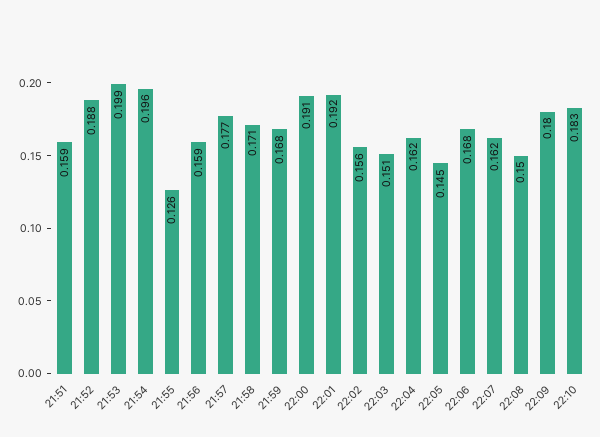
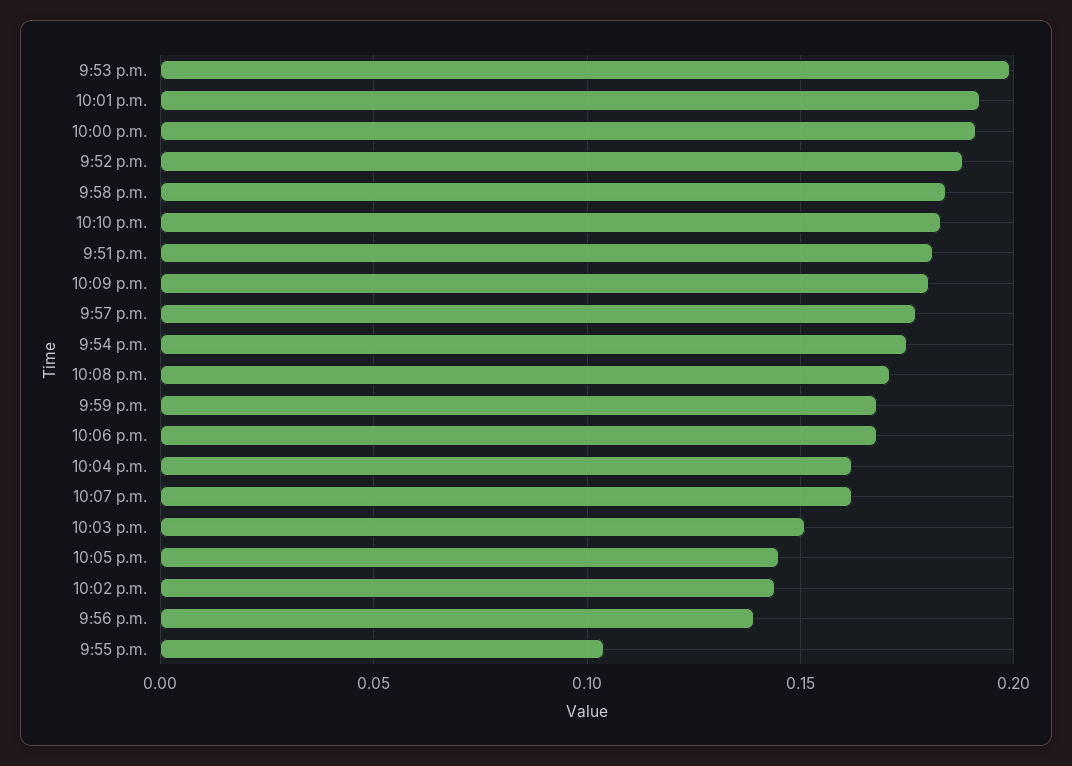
21:51: 0.159 -> 0.18
21:54: 0.196 -> 0.175
21:55: 0.126 -> 0.105
21:56: 0.159 -> 0.14
21:58: 0.171 -> 0.185
22:02: 0.156 -> 0.145
22:08: 0.15 -> 0.17

